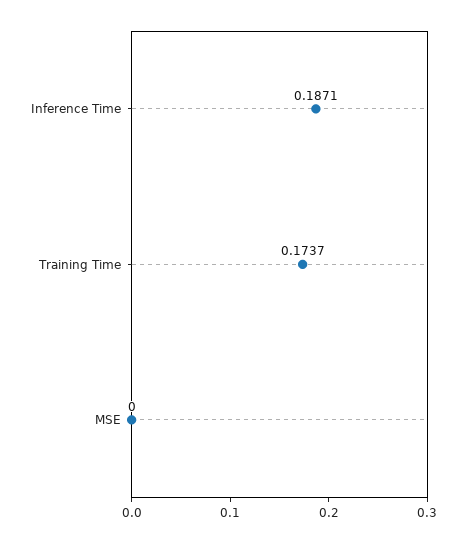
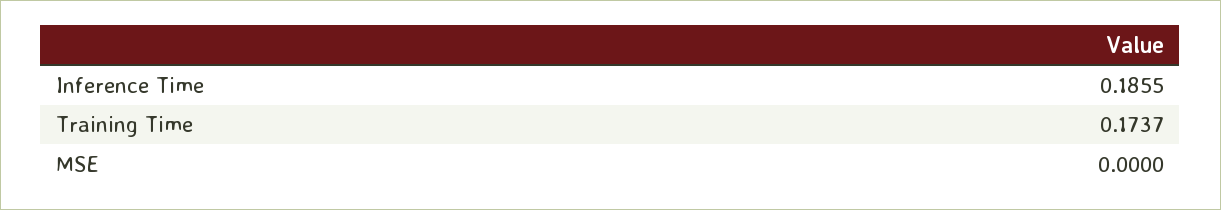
Inference Time: 0.1871 -> 0.1855

